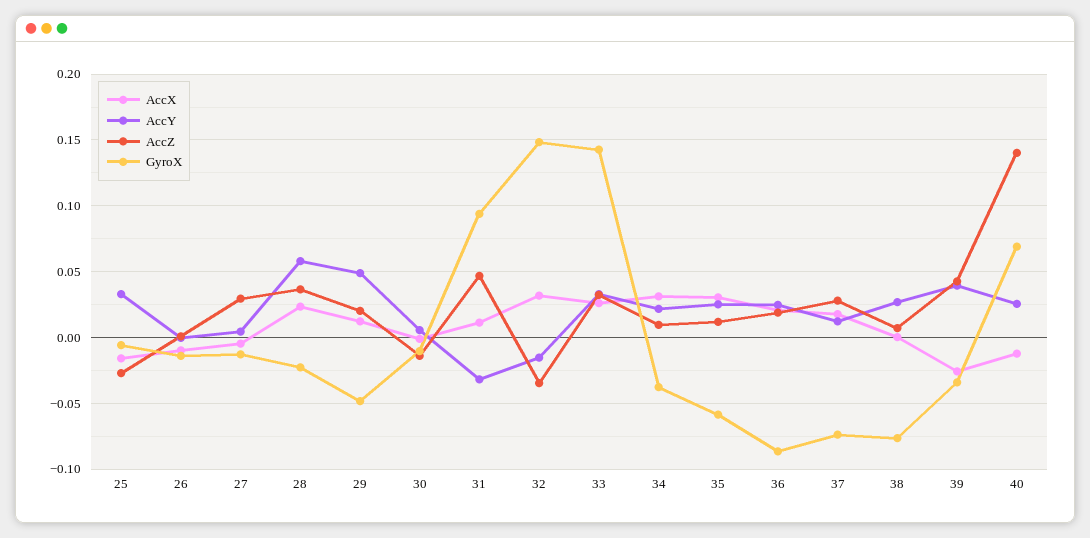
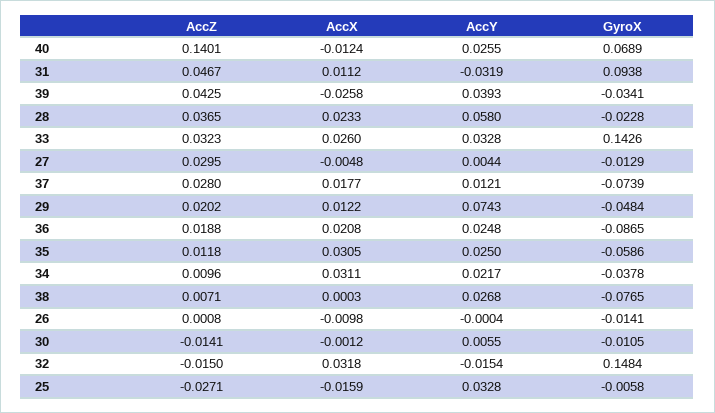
AccY, 29: 0.05 -> 0.0743
AccZ, 32: -0.035 -> -0.015

